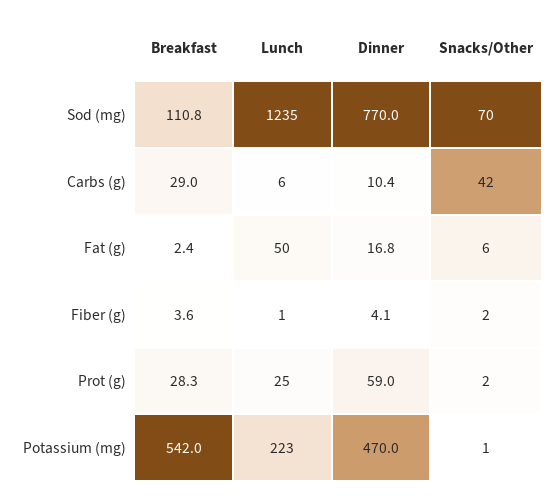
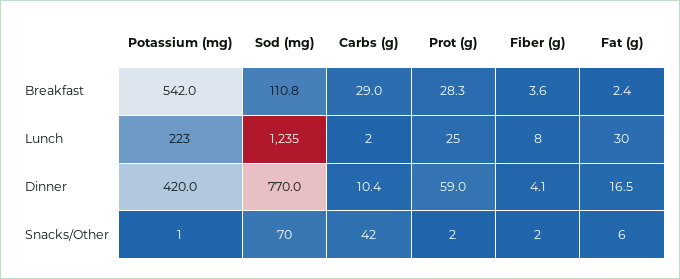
Lunch, Carbs (g): 6 -> 2
Lunch, Fat (g): 50 -> 30
Dinner, Fat (g): 16.8 -> 16.5
Lunch, Fiber (g): 1 -> 8
Dinner, Potassium (mg): 470 -> 420

